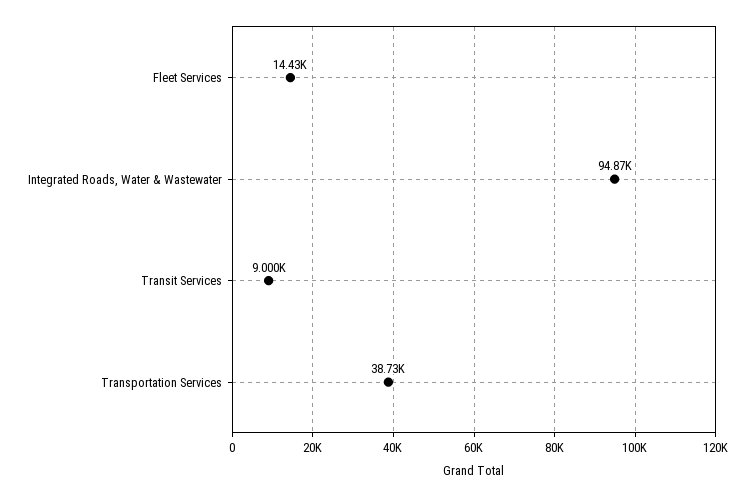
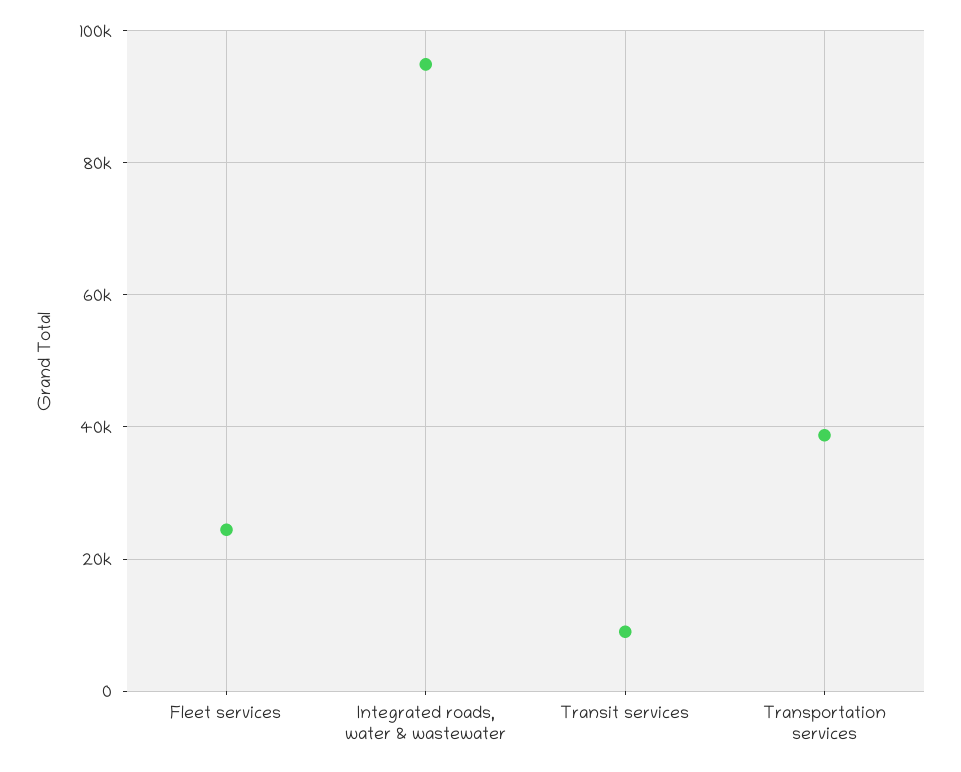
Fleet Services: 14430 -> 24000

